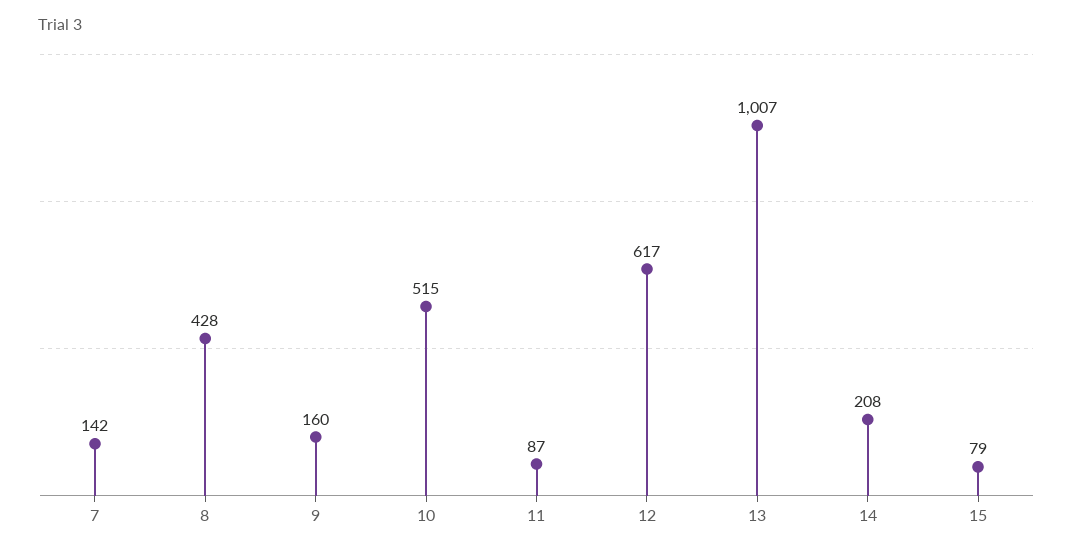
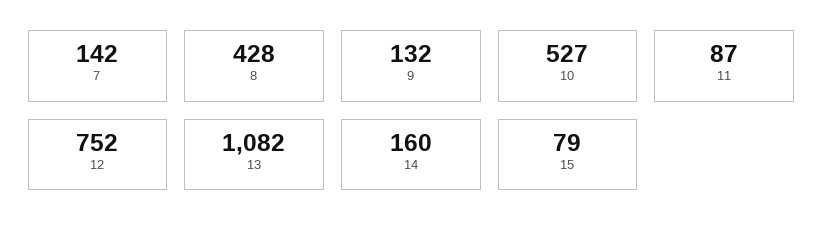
9: 160 -> 132
10: 515 -> 527
12: 617 -> 752
13: 1007 -> 1082
14: 208 -> 160

